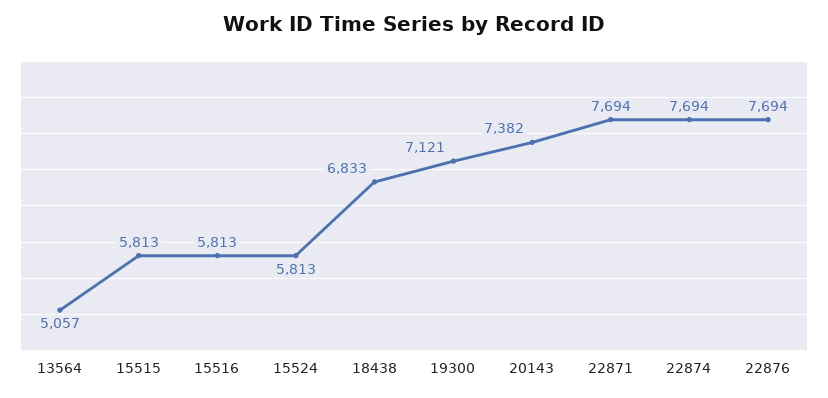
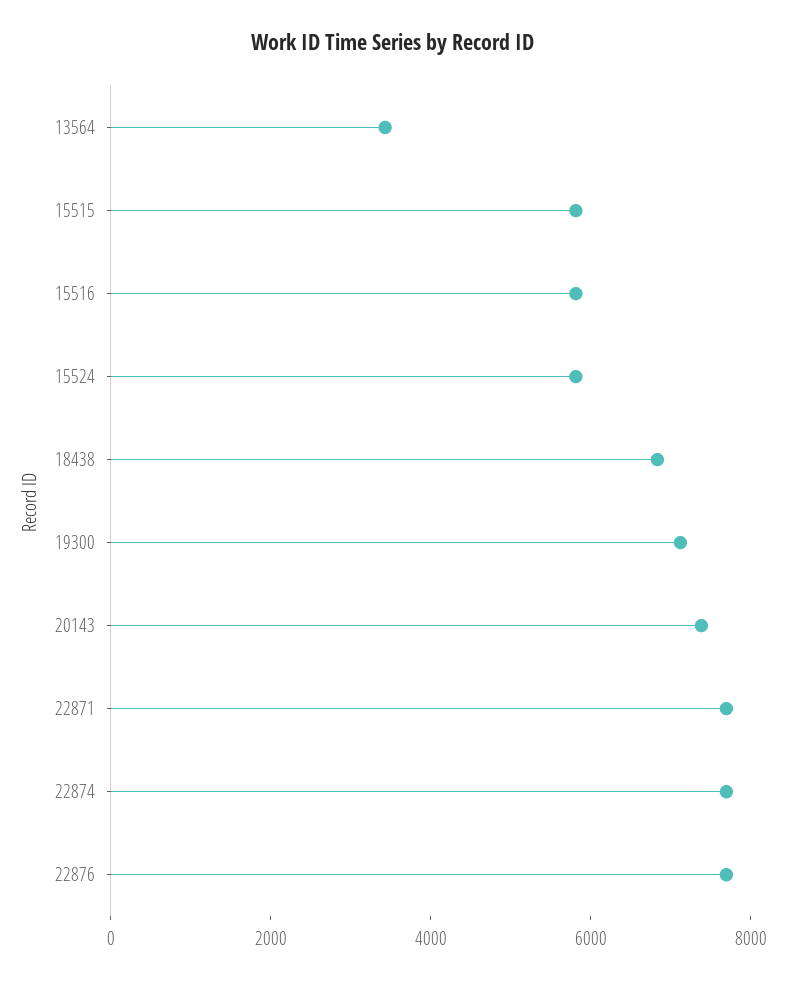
13564: 5057 -> 3500

